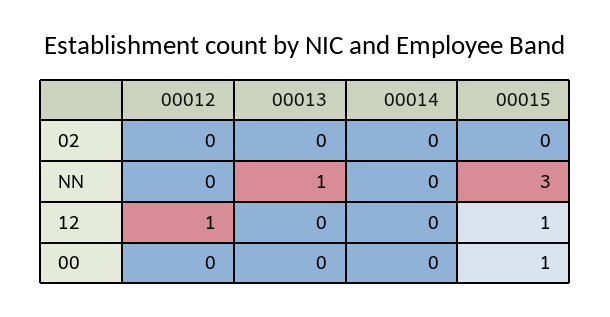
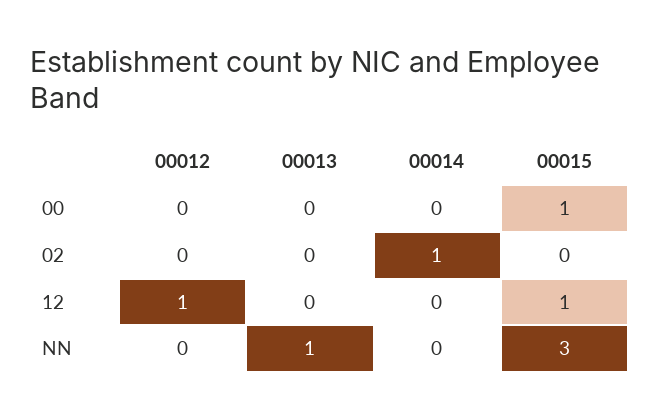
00014, 02: 0 -> 1

